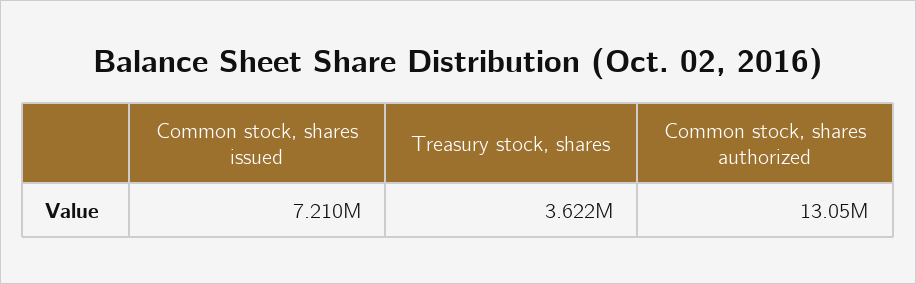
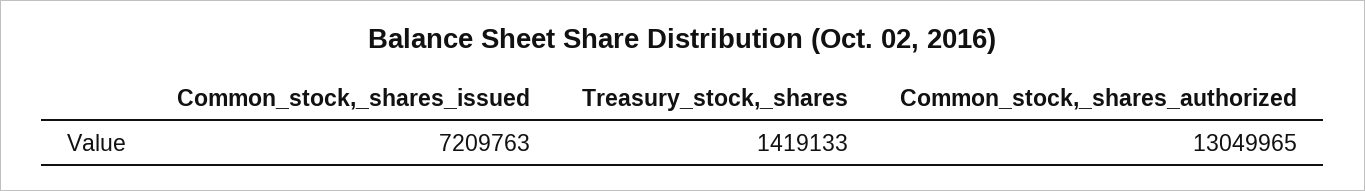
Treasury stock, shares: 3622000 -> 1419133

